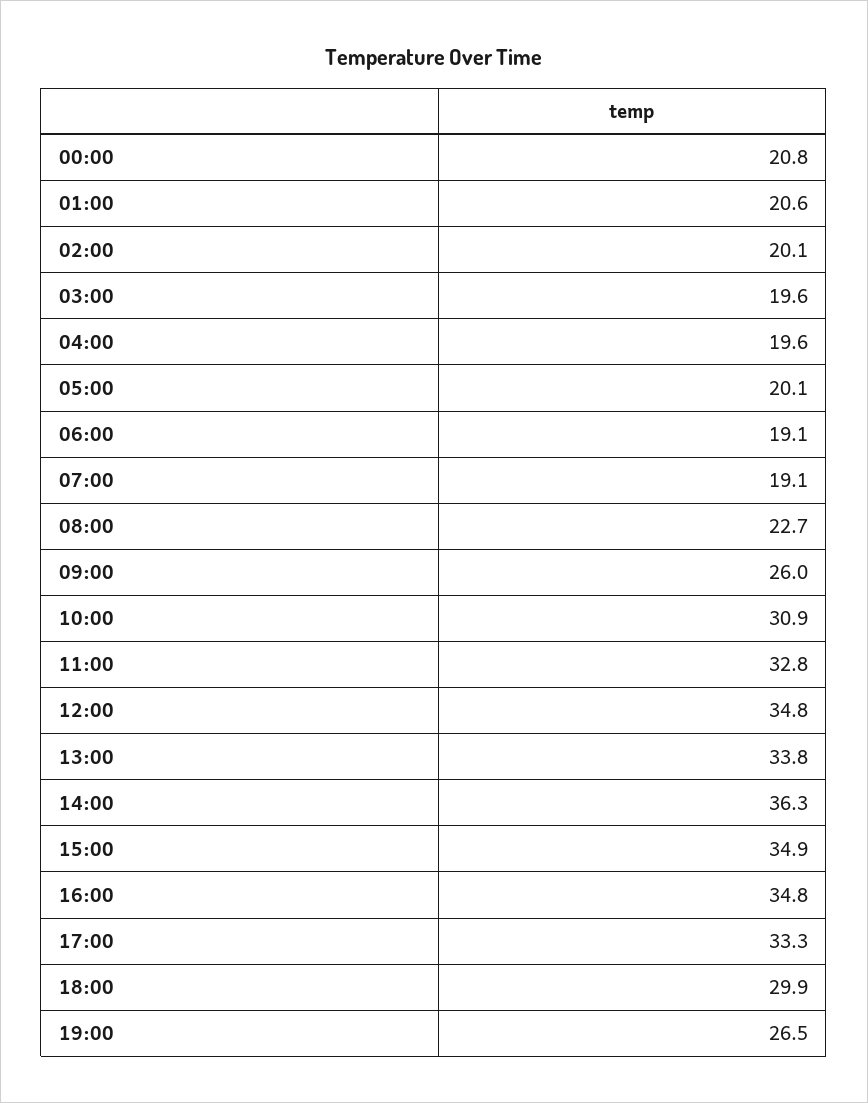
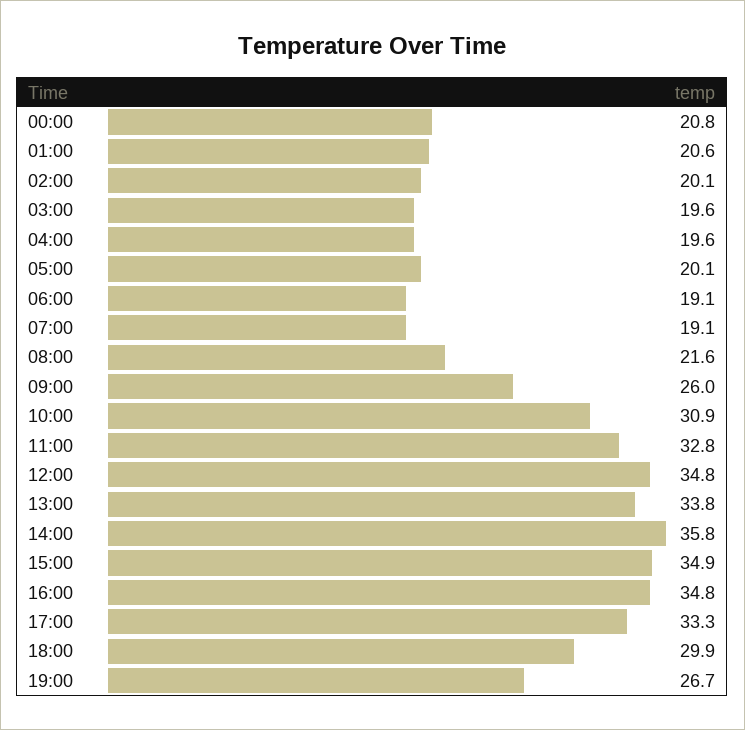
08:00: 22.7 -> 21.6
14:00: 36.3 -> 35.8
19:00: 26.5 -> 26.7

